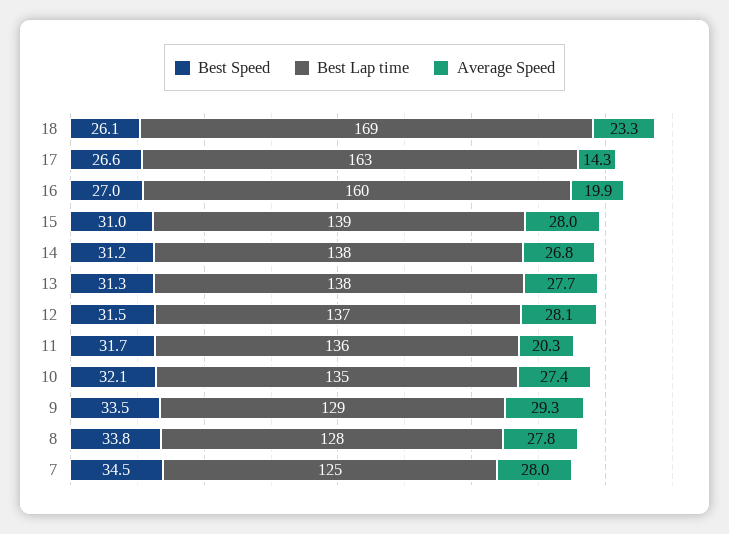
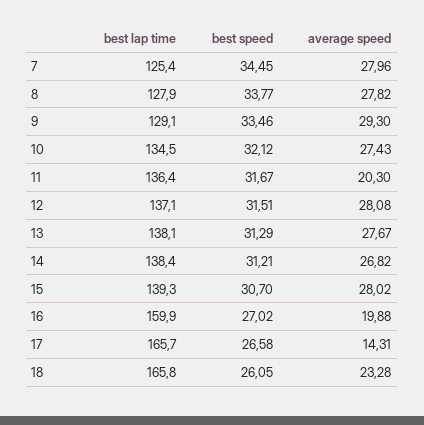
Best Lap time, 18: 169 -> 165.8
Best Lap time, 17: 163 -> 165.7
Best Speed, 15: 31 -> 30.7

